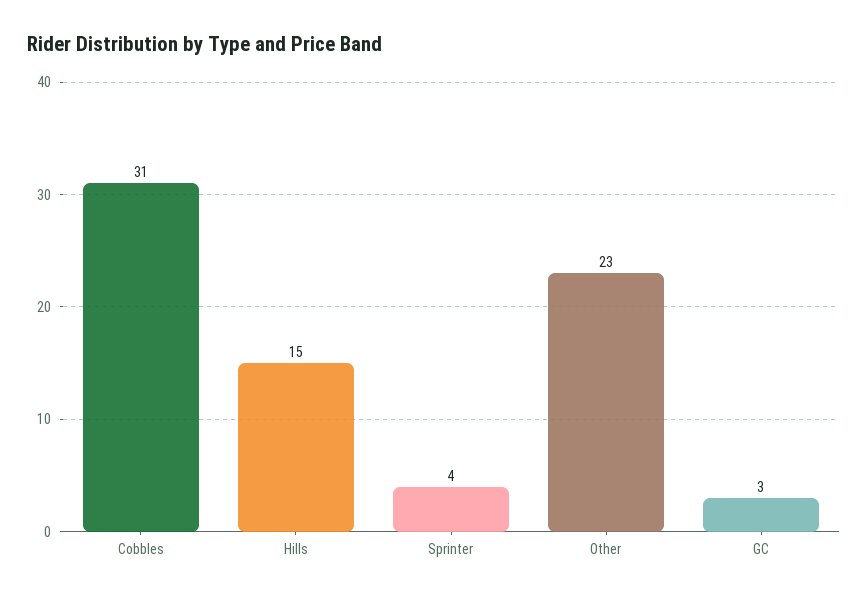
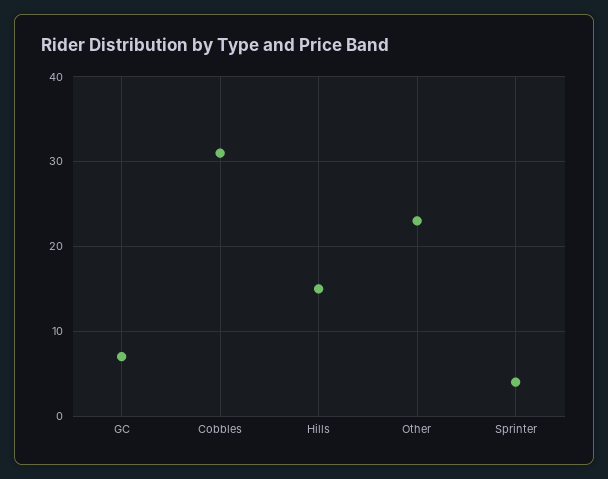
GC: 3 -> 7

